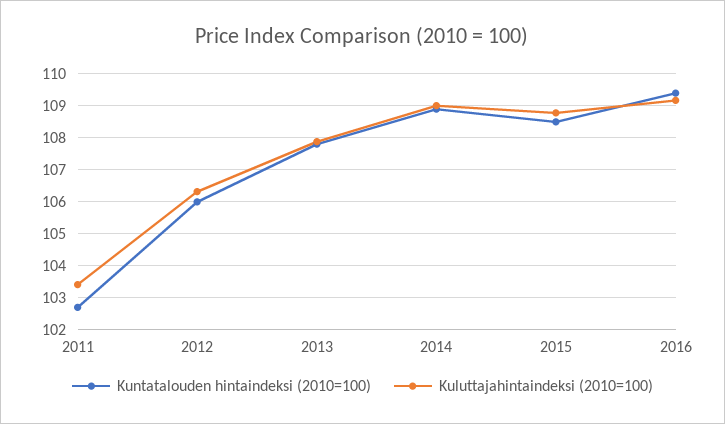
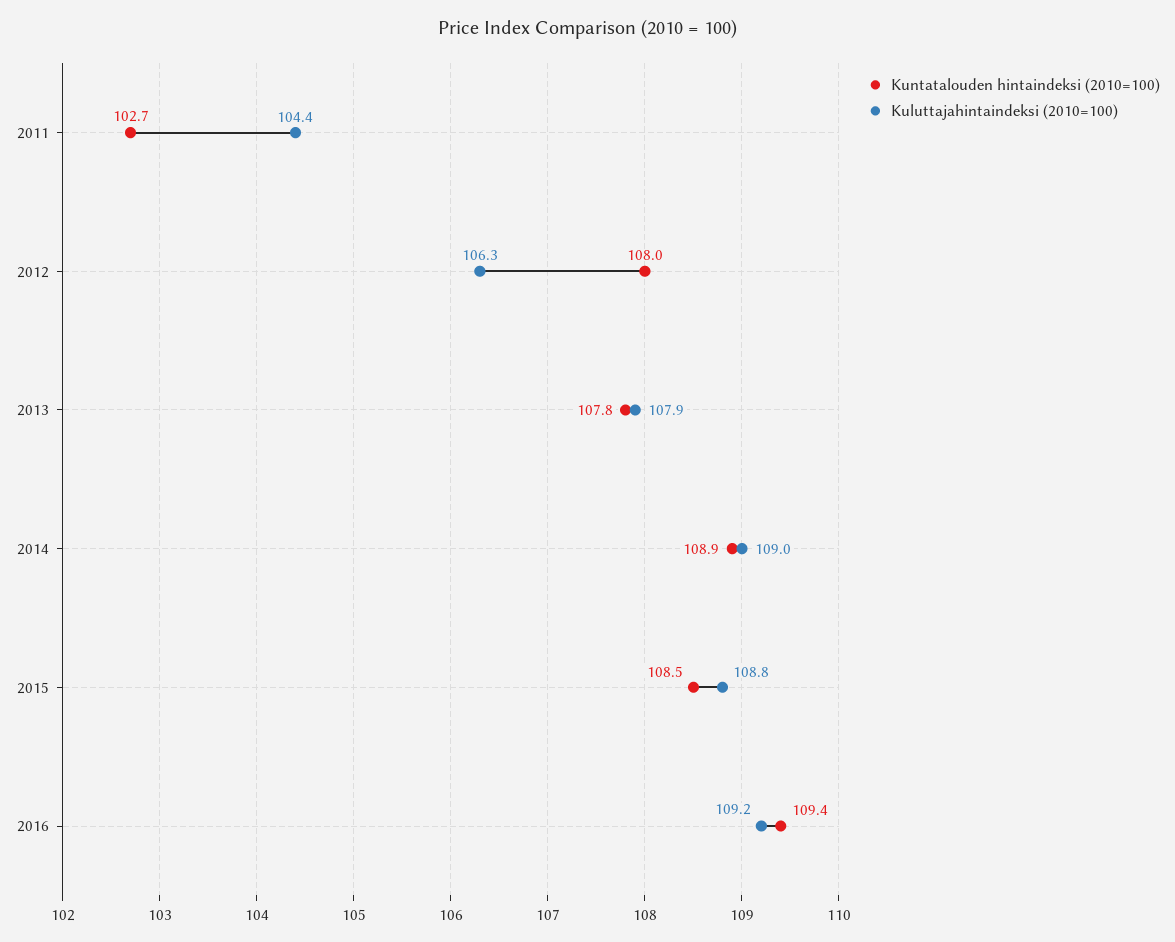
Kuluttajahintaindeksi (2010=100), 2011: 103.4 -> 104.4
Kuntatalouden hintaindeksi (2010=100), 2012: 106 -> 108

